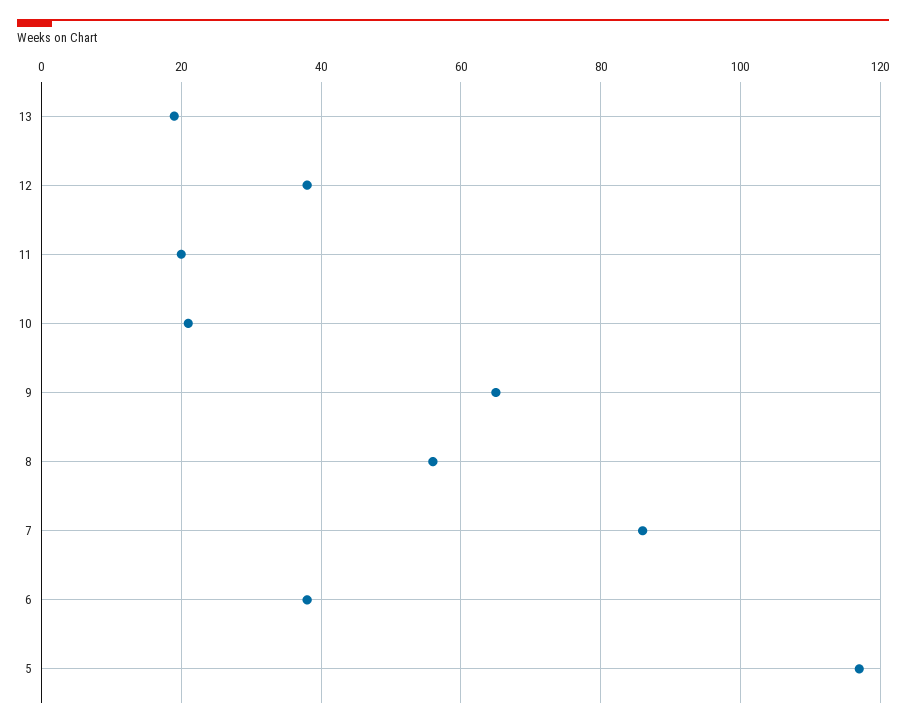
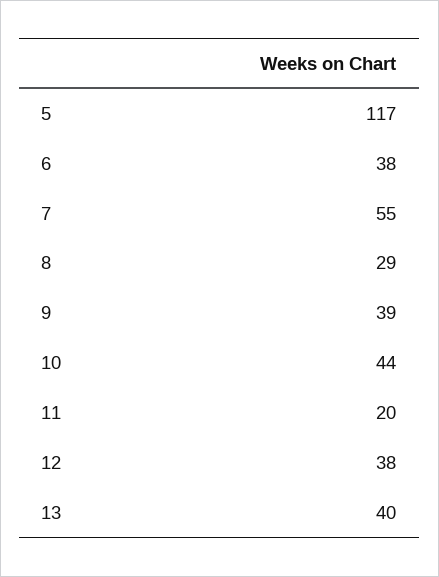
13: 20 -> 40
10: 20 -> 44
9: 65 -> 39
8: 55 -> 29
7: 85 -> 55

